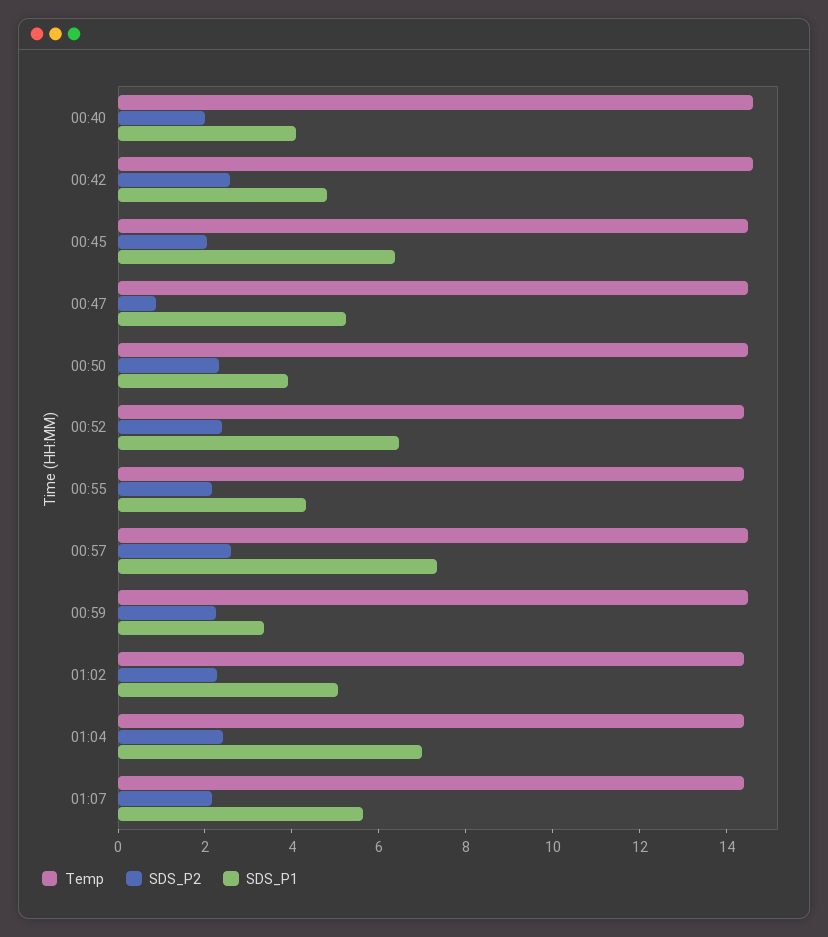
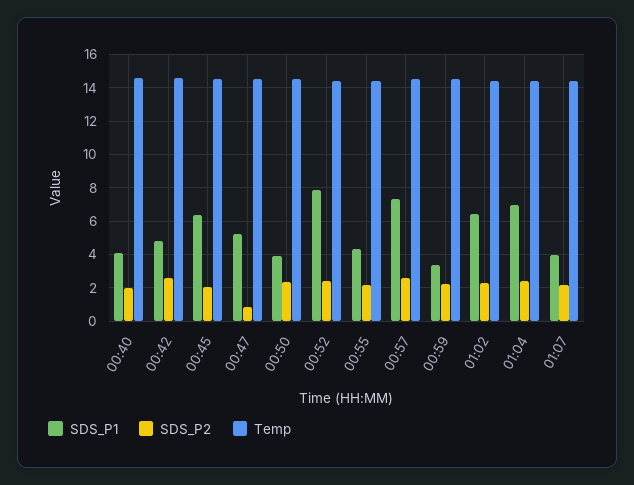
SDS_P1, 00:52: 6.5 -> 8
SDS_P1, 01:02: 5 -> 6.5
SDS_P1, 01:07: 5.5 -> 4

